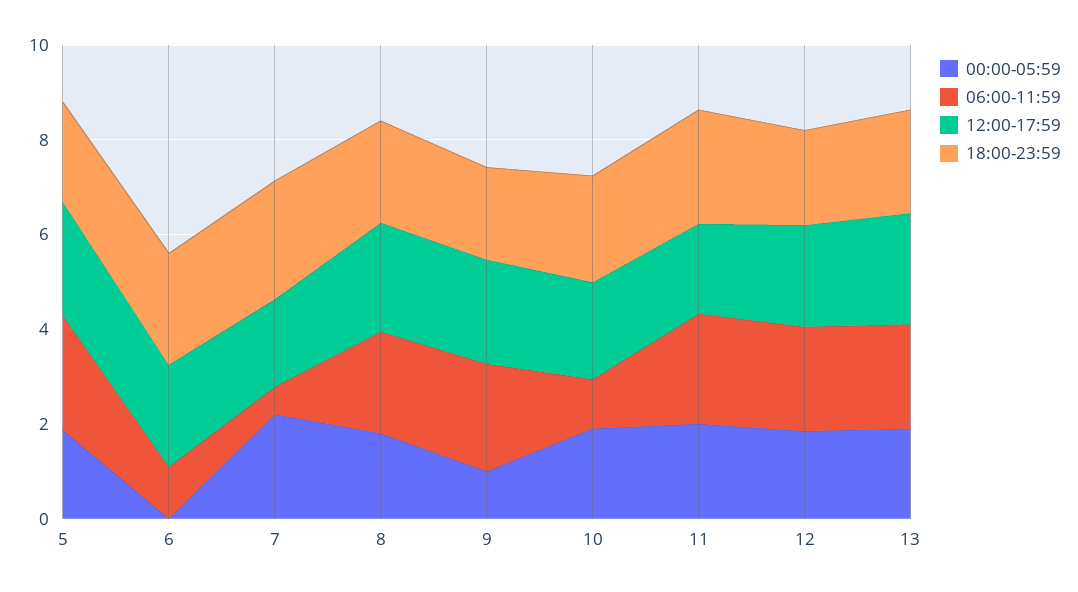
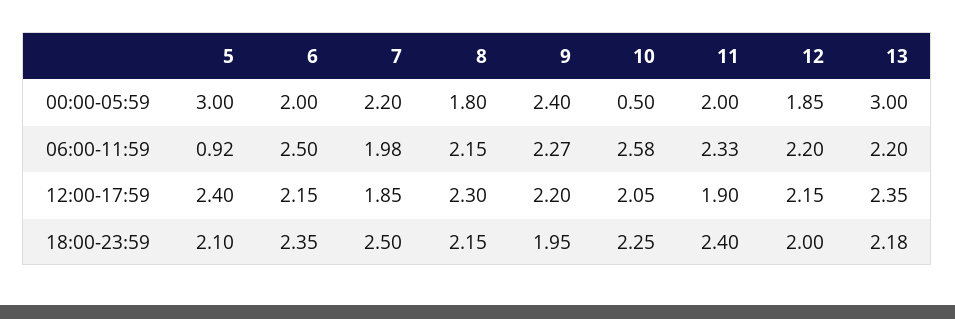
00:00-05:59, 5: 2 -> 3
06:00-11:59, 5: 2.5 -> 0.92
00:00-05:59, 6: 0 -> 2
06:00-11:59, 6: 1 -> 2.5
06:00-11:59, 7: 0.5 -> 1.98
00:00-05:59, 9: 1 -> 2.4
00:00-05:59, 10: 2 -> 0.5
06:00-11:59, 10: 1 -> 2.58
00:00-05:59, 13: 2 -> 3

